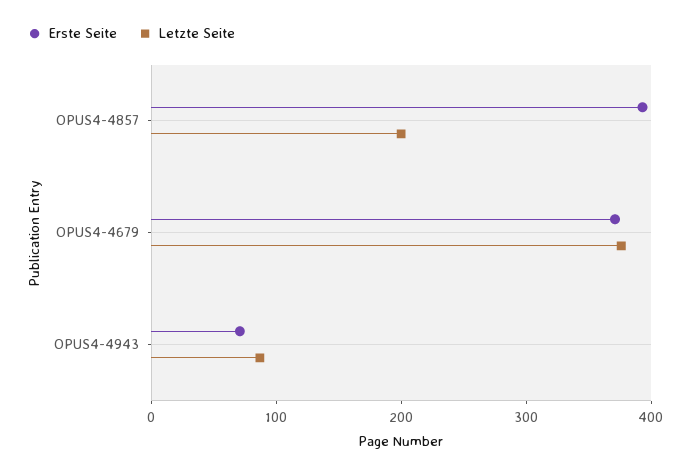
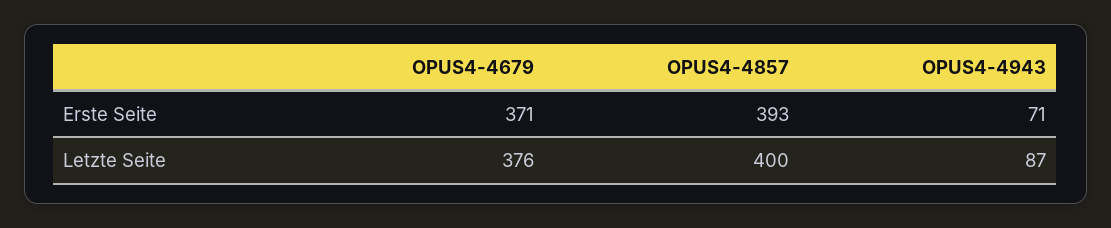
Letzte Seite, OPUS4-4857: 200 -> 400

